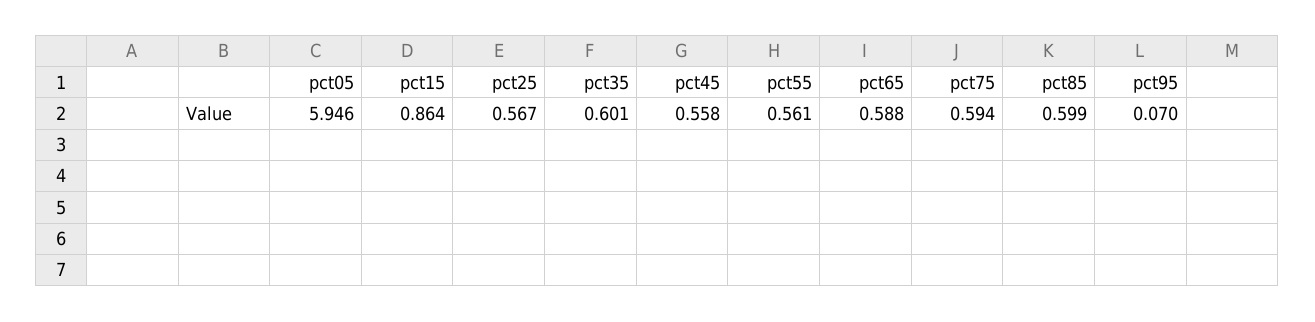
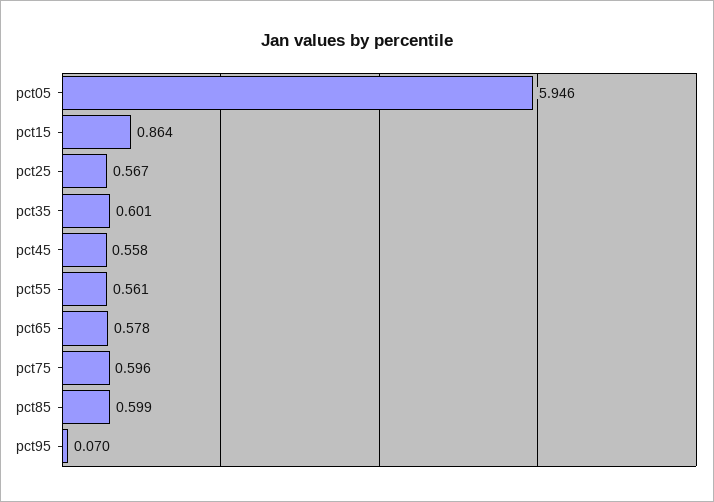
pct65: 0.588 -> 0.578
pct75: 0.594 -> 0.596

